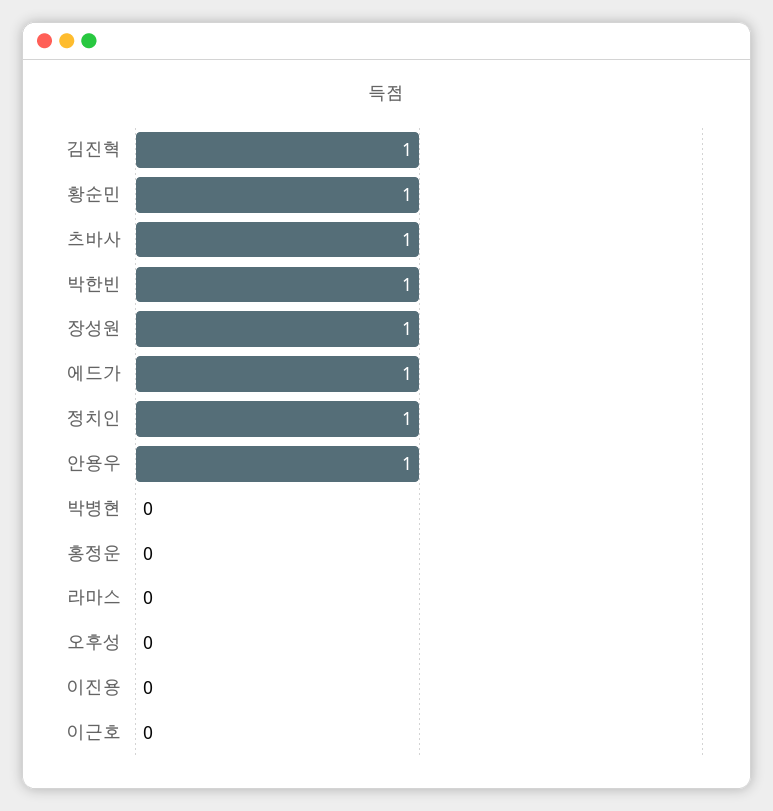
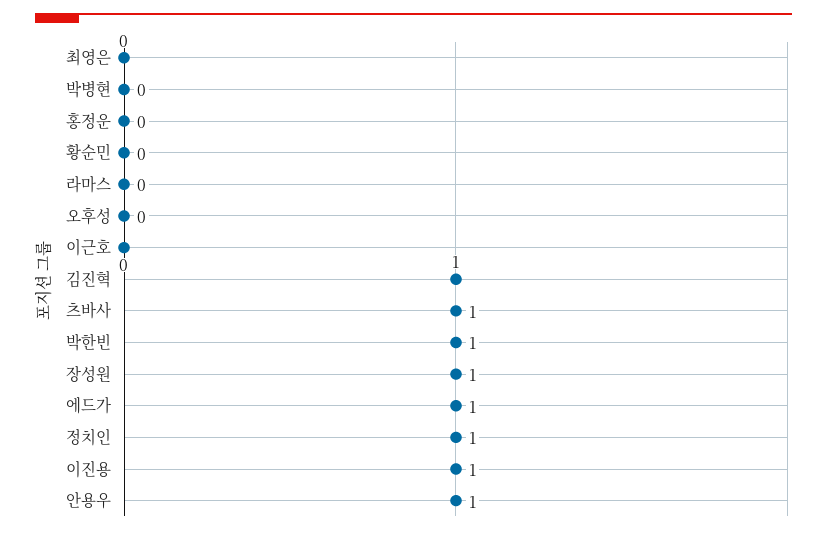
황순민: 1 -> 0
이진용: 0 -> 1
최영은: none -> 0

